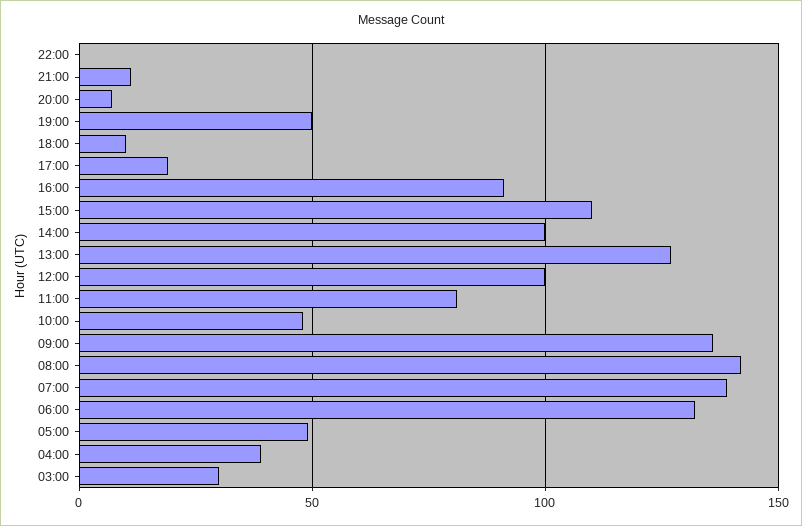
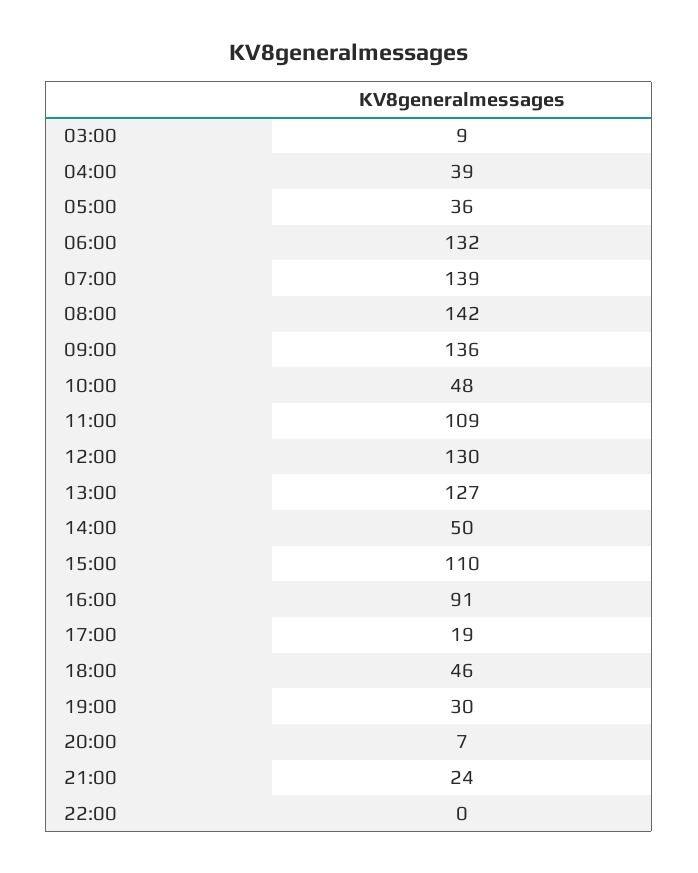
21:00: 10 -> 24
19:00: 50 -> 30
18:00: 10 -> 46
14:00: 100 -> 50
12:00: 100 -> 130
11:00: 80 -> 109
05:00: 50 -> 36
03:00: 30 -> 9

